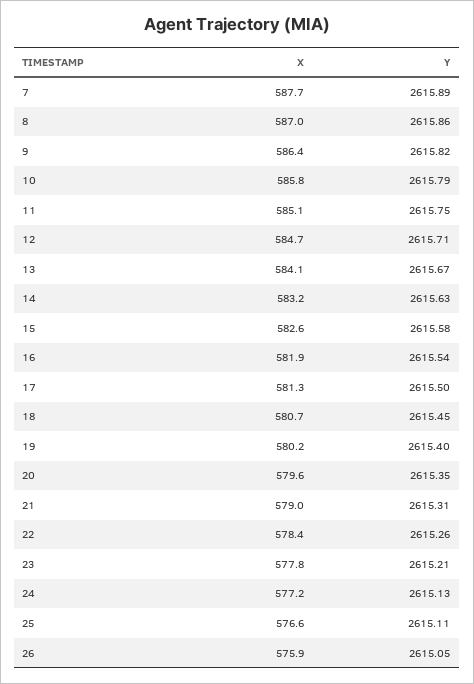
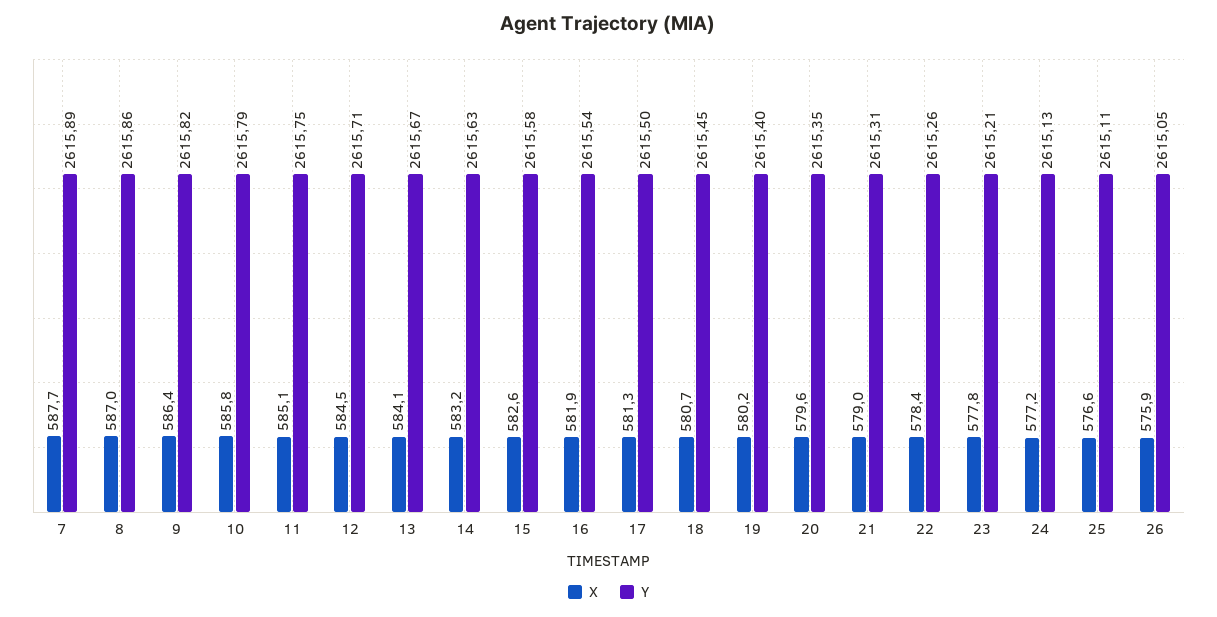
X, 12: 584.7 -> 584.5

